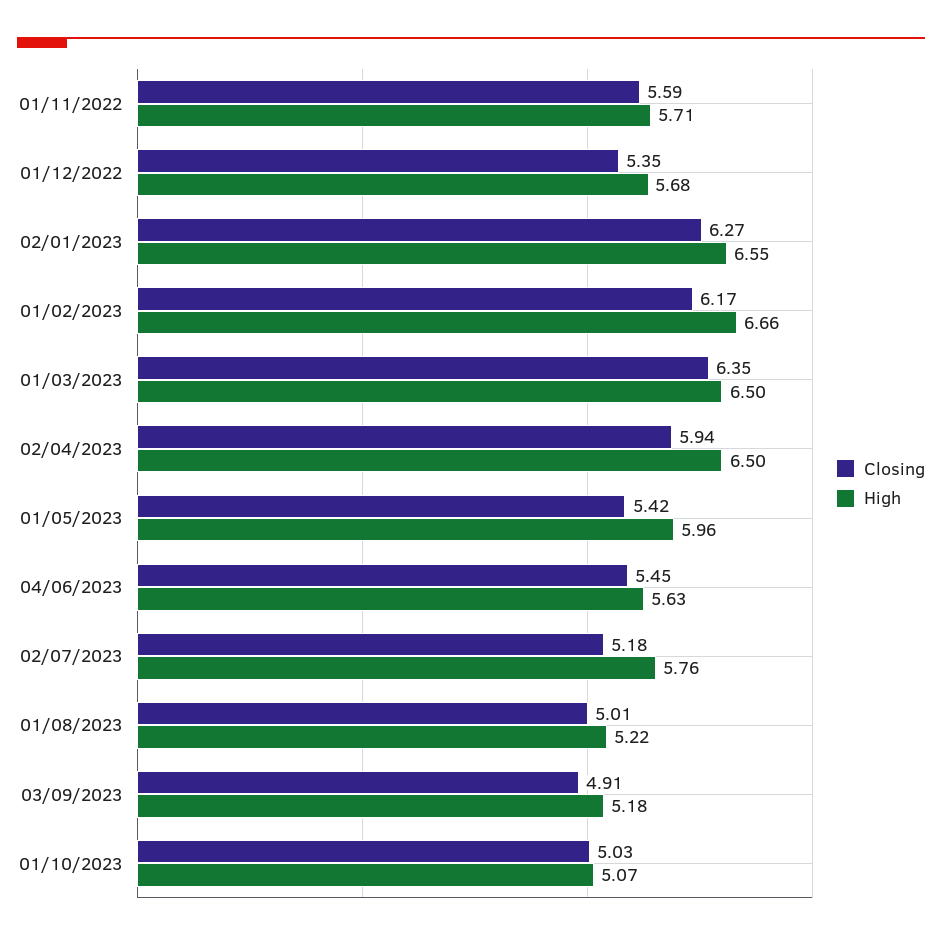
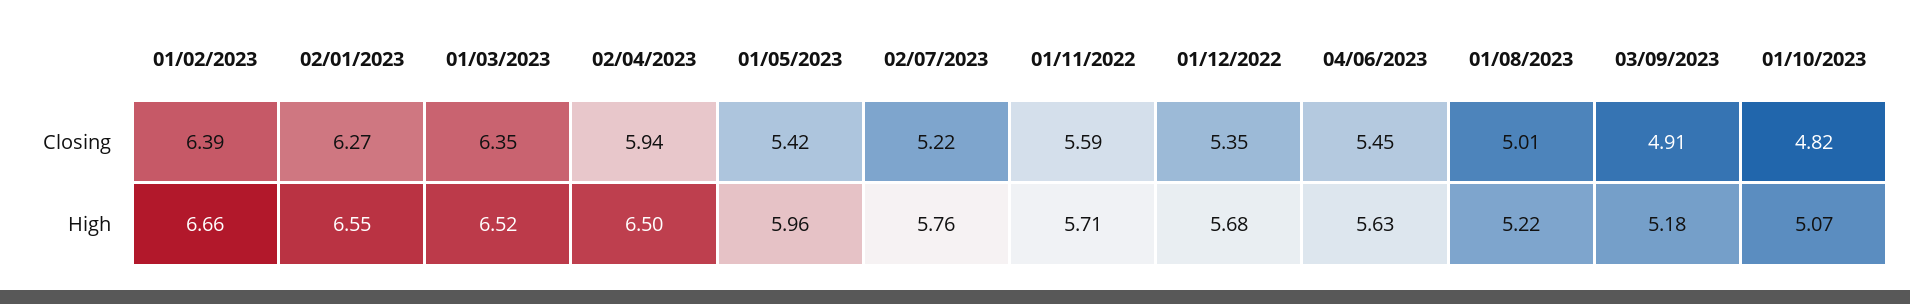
Closing, 01/02/2023: 6.17 -> 6.39
High, 01/03/2023: 6.5 -> 6.52
Closing, 02/07/2023: 5.18 -> 5.22
Closing, 01/10/2023: 5.03 -> 4.82

